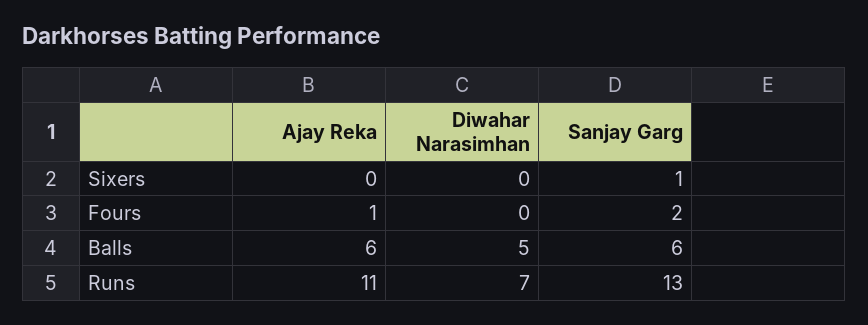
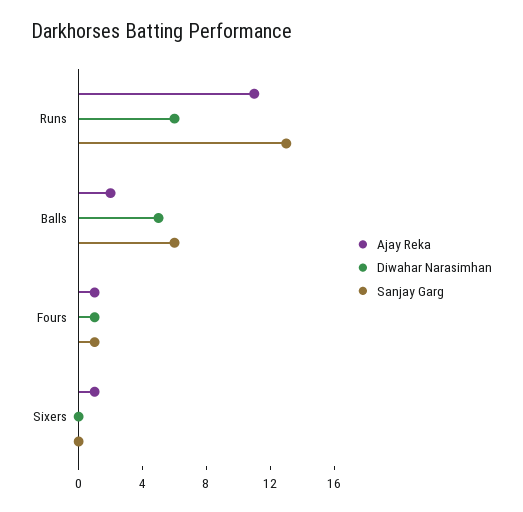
Ajay Reka, Sixers: 0 -> 1
Sanjay Garg, Sixers: 1 -> 0
Diwahar Narasimhan, Fours: 0 -> 1
Sanjay Garg, Fours: 2 -> 1
Ajay Reka, Balls: 6 -> 2
Diwahar Narasimhan, Runs: 7 -> 6

